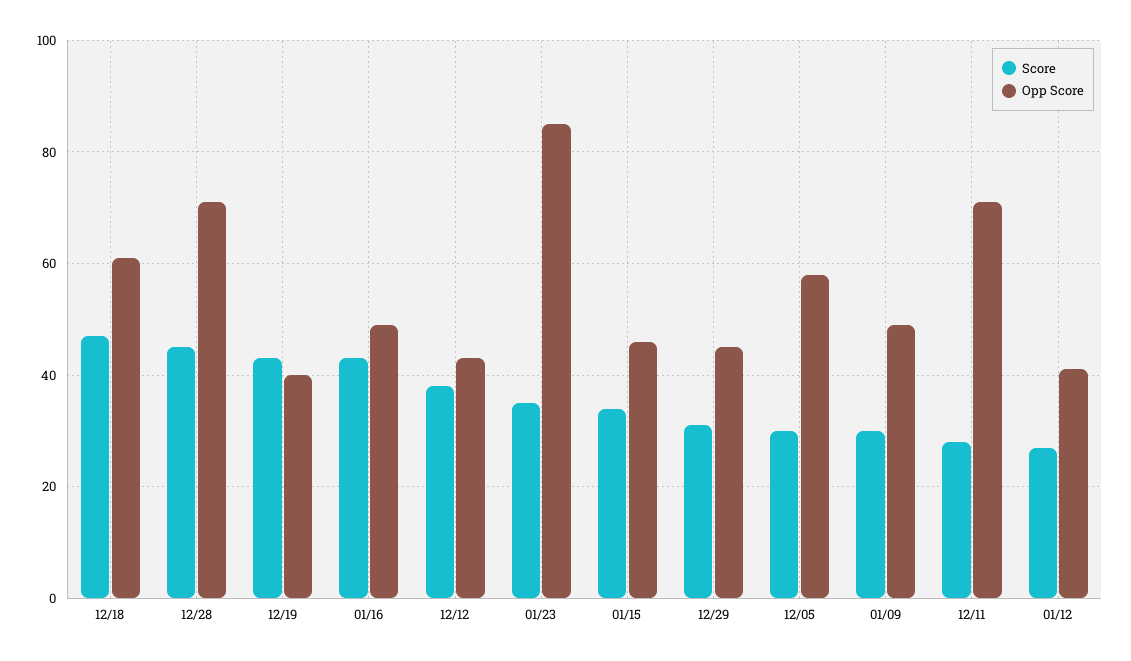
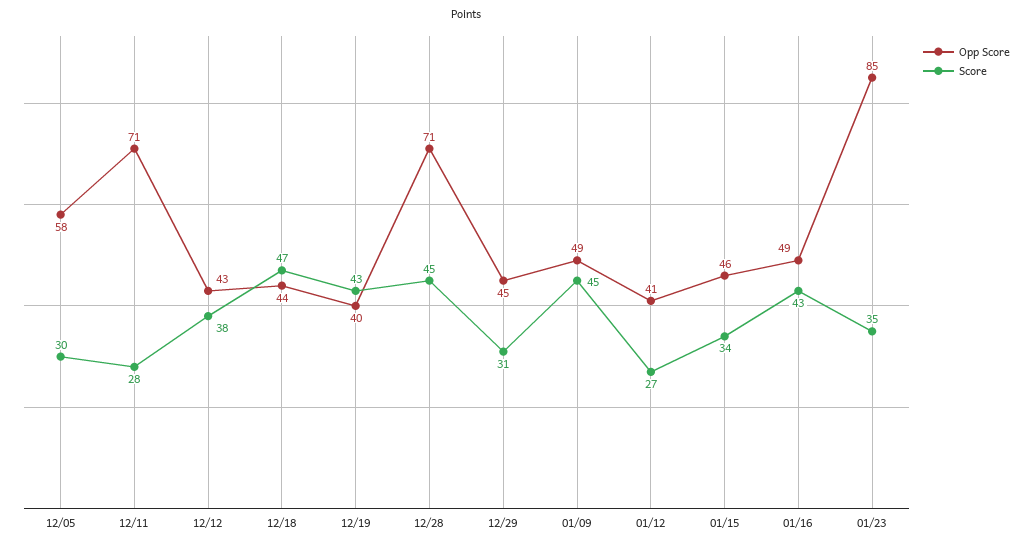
Opp Score, 12/18: 60 -> 44
Score, 01/09: 30 -> 45

